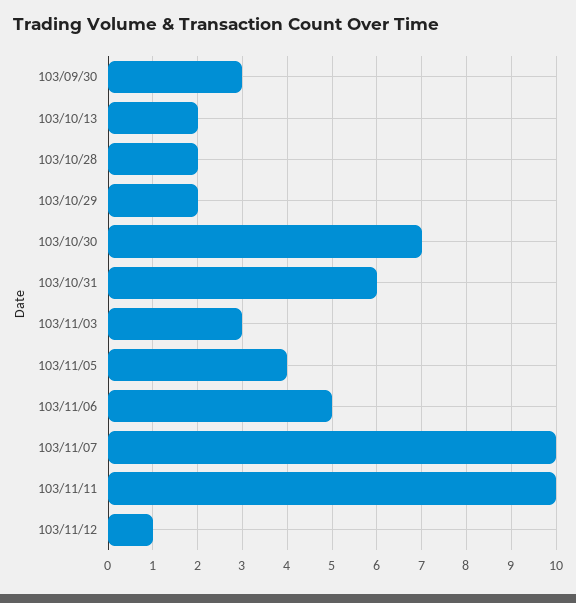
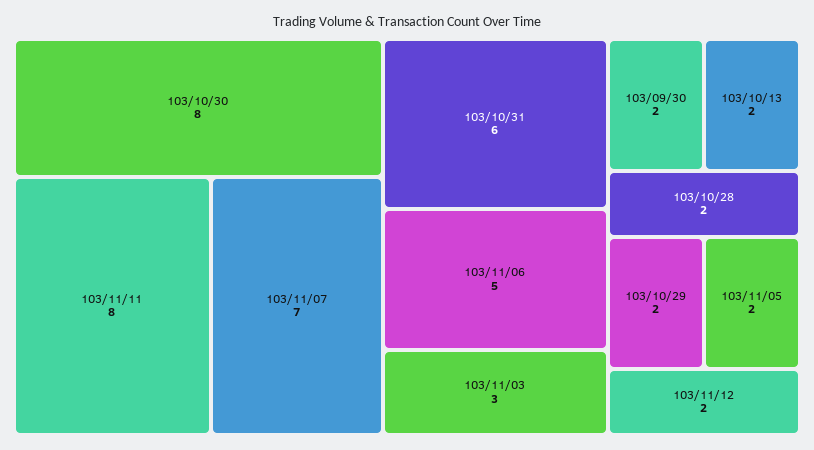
103/09/30: 3 -> 2
103/10/30: 7 -> 8
103/11/05: 4 -> 2
103/11/07: 10 -> 7
103/11/11: 10 -> 8
103/11/12: 1 -> 2

